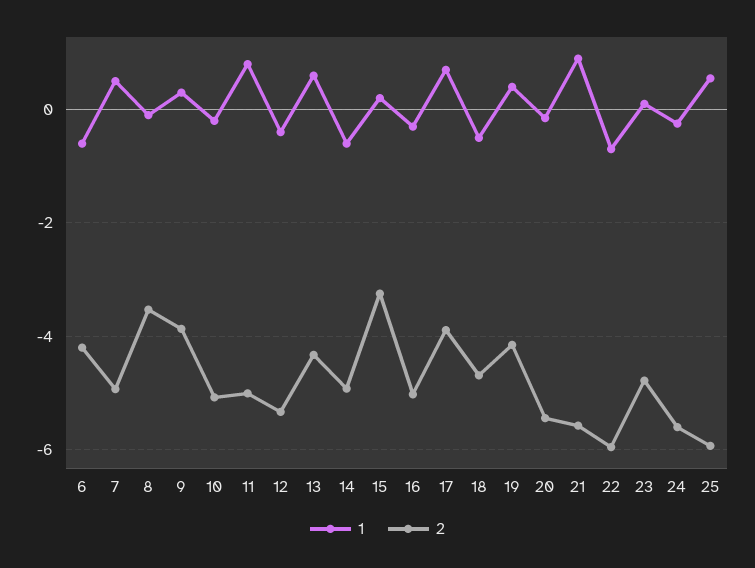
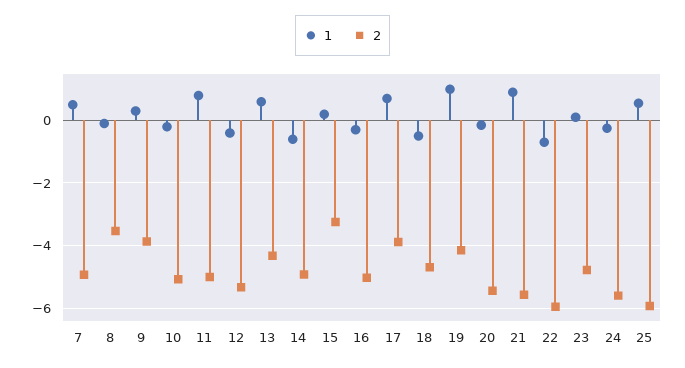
1, 6: -0.6 -> none
2, 6: -4.2 -> none
1, 19: 0.4 -> 1

